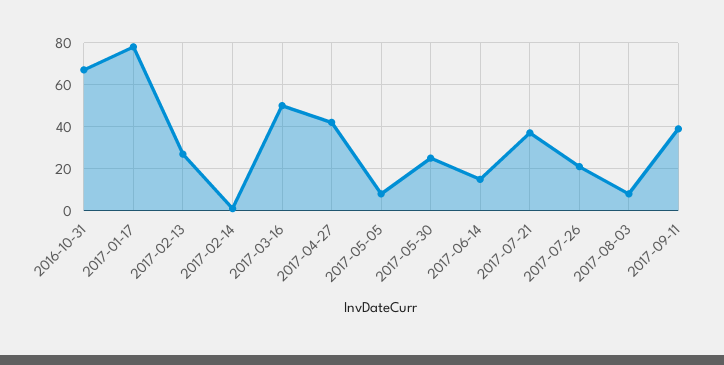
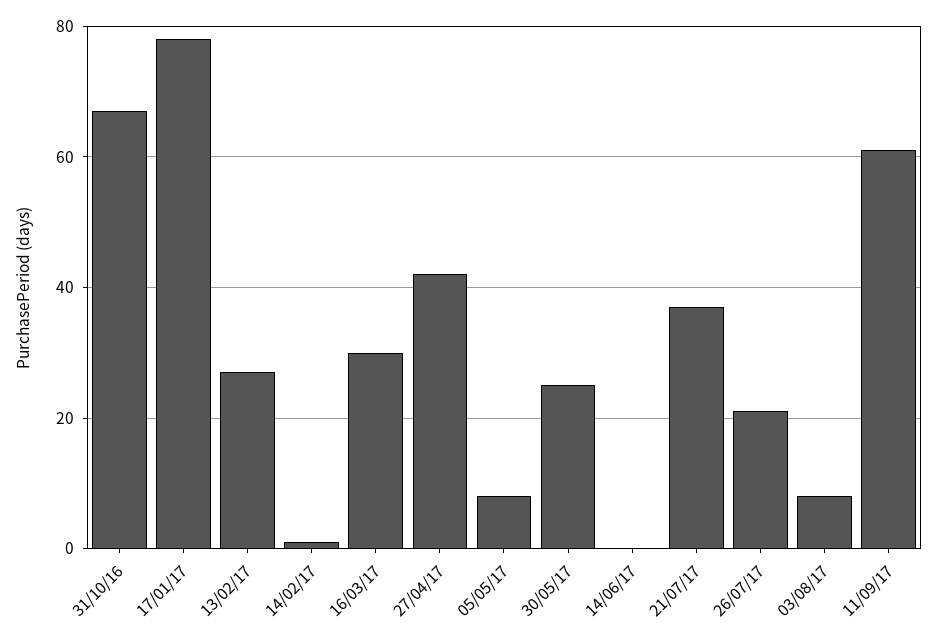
2017-03-16: 50 -> 30
2017-06-14: 15 -> 0
2017-09-11: 40 -> 60

